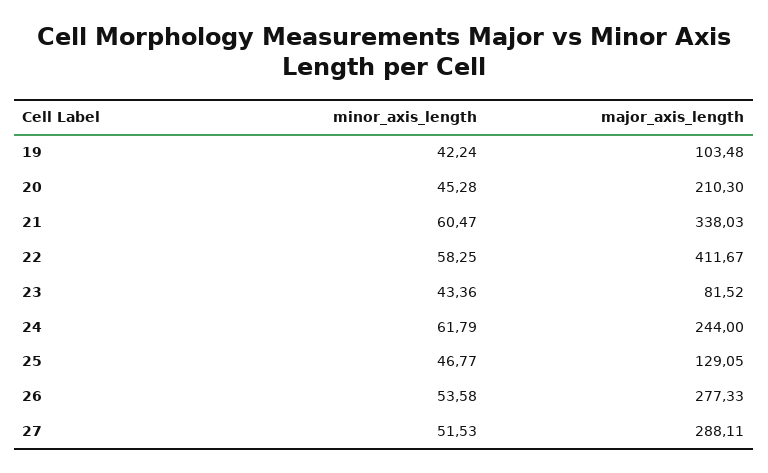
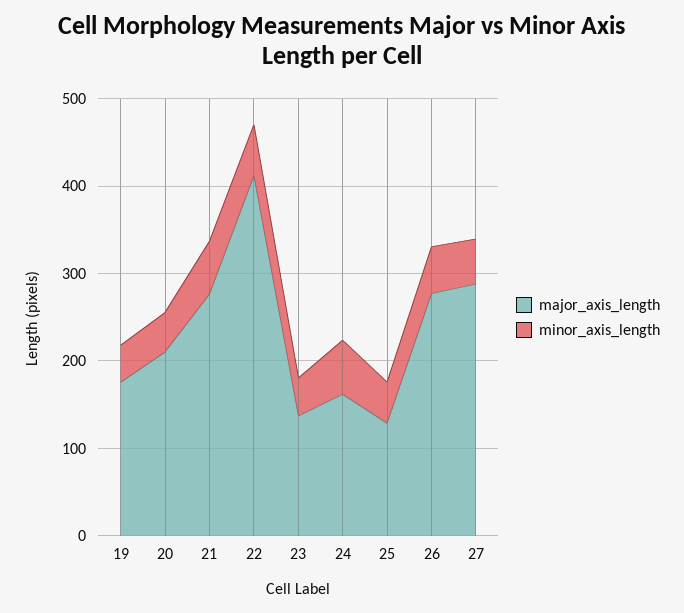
major_axis_length, 19: 103.48 -> 180
major_axis_length, 21: 338.03 -> 280
major_axis_length, 23: 81.52 -> 140
major_axis_length, 24: 244 -> 160

